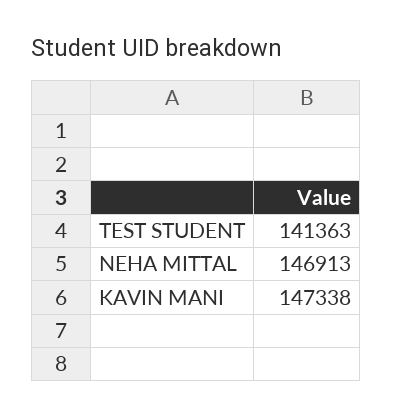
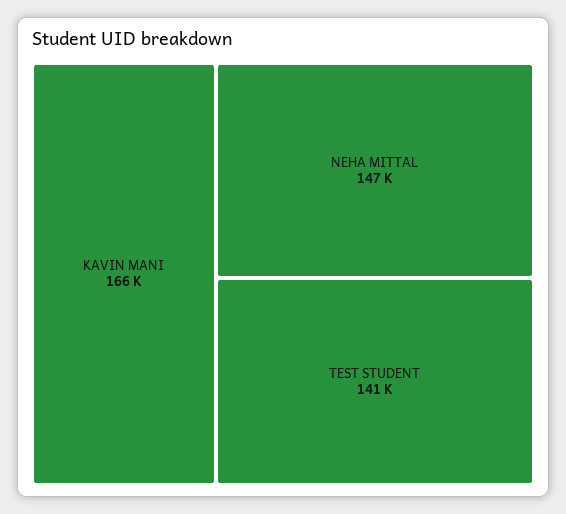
KAVIN MANI: 147338 -> 166000

